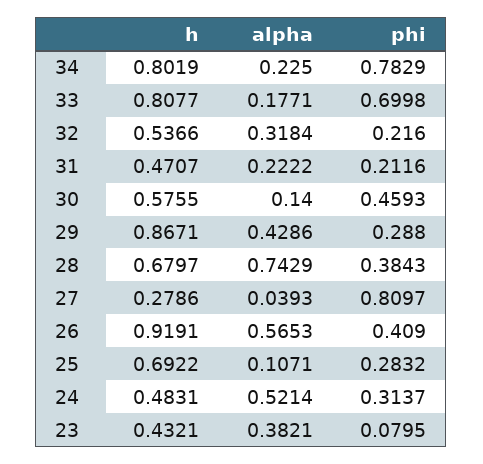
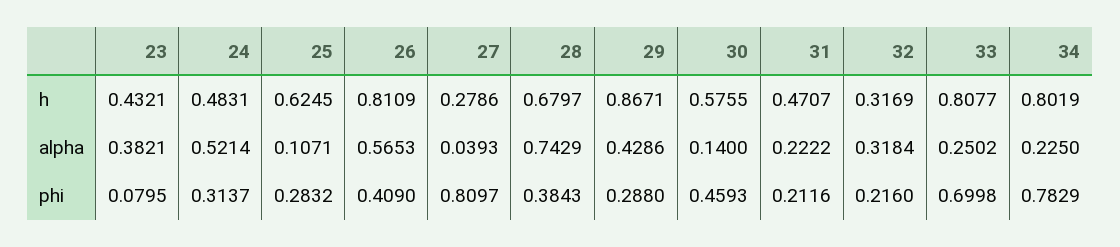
alpha, 33: 0.1771 -> 0.2502
h, 32: 0.5366 -> 0.3169
h, 26: 0.9191 -> 0.8109
h, 25: 0.6922 -> 0.6245

